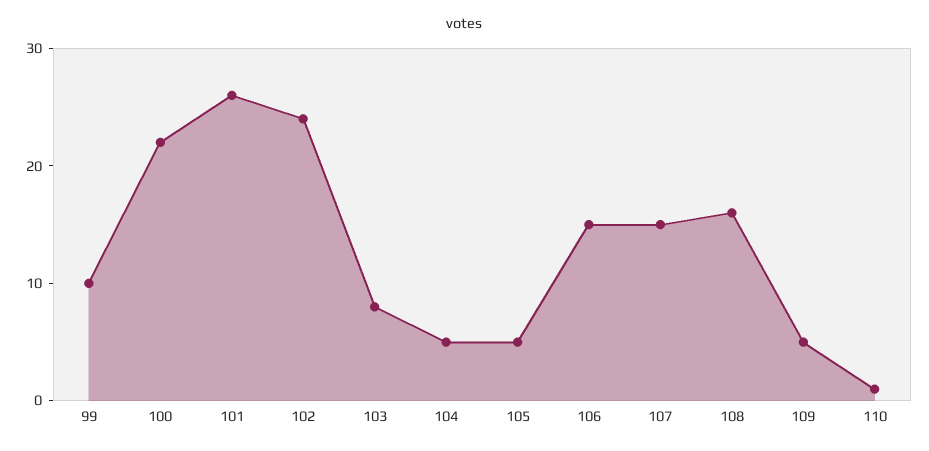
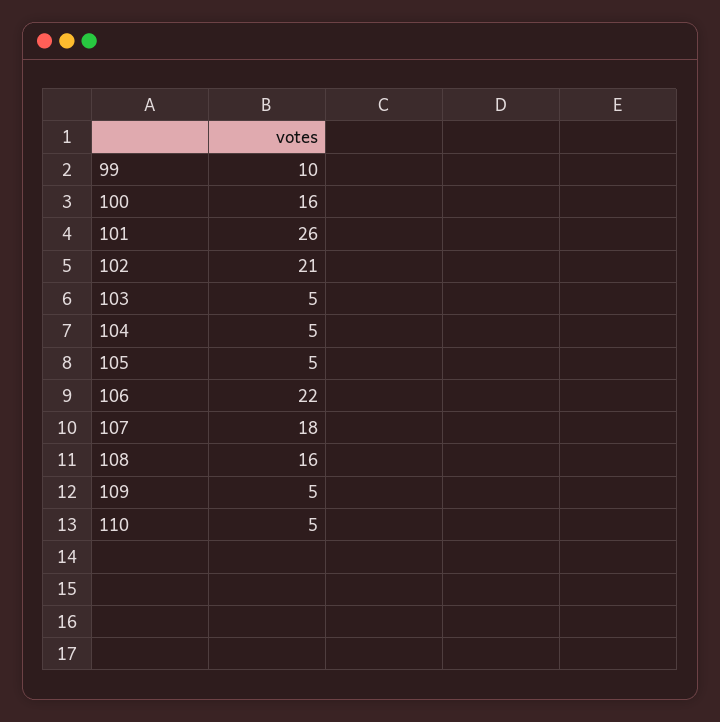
100: 22 -> 16
102: 24 -> 21
103: 8 -> 5
106: 15 -> 22
107: 15 -> 18
110: 1 -> 5

